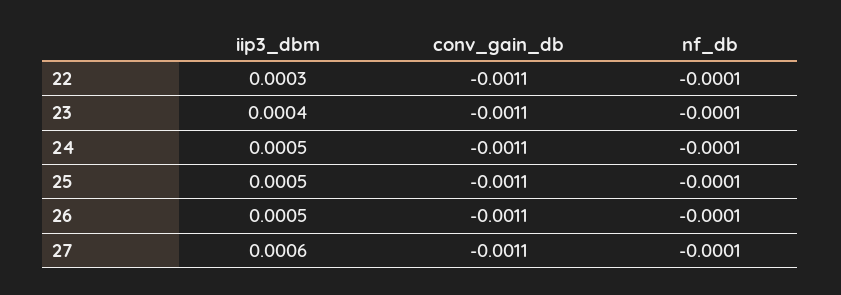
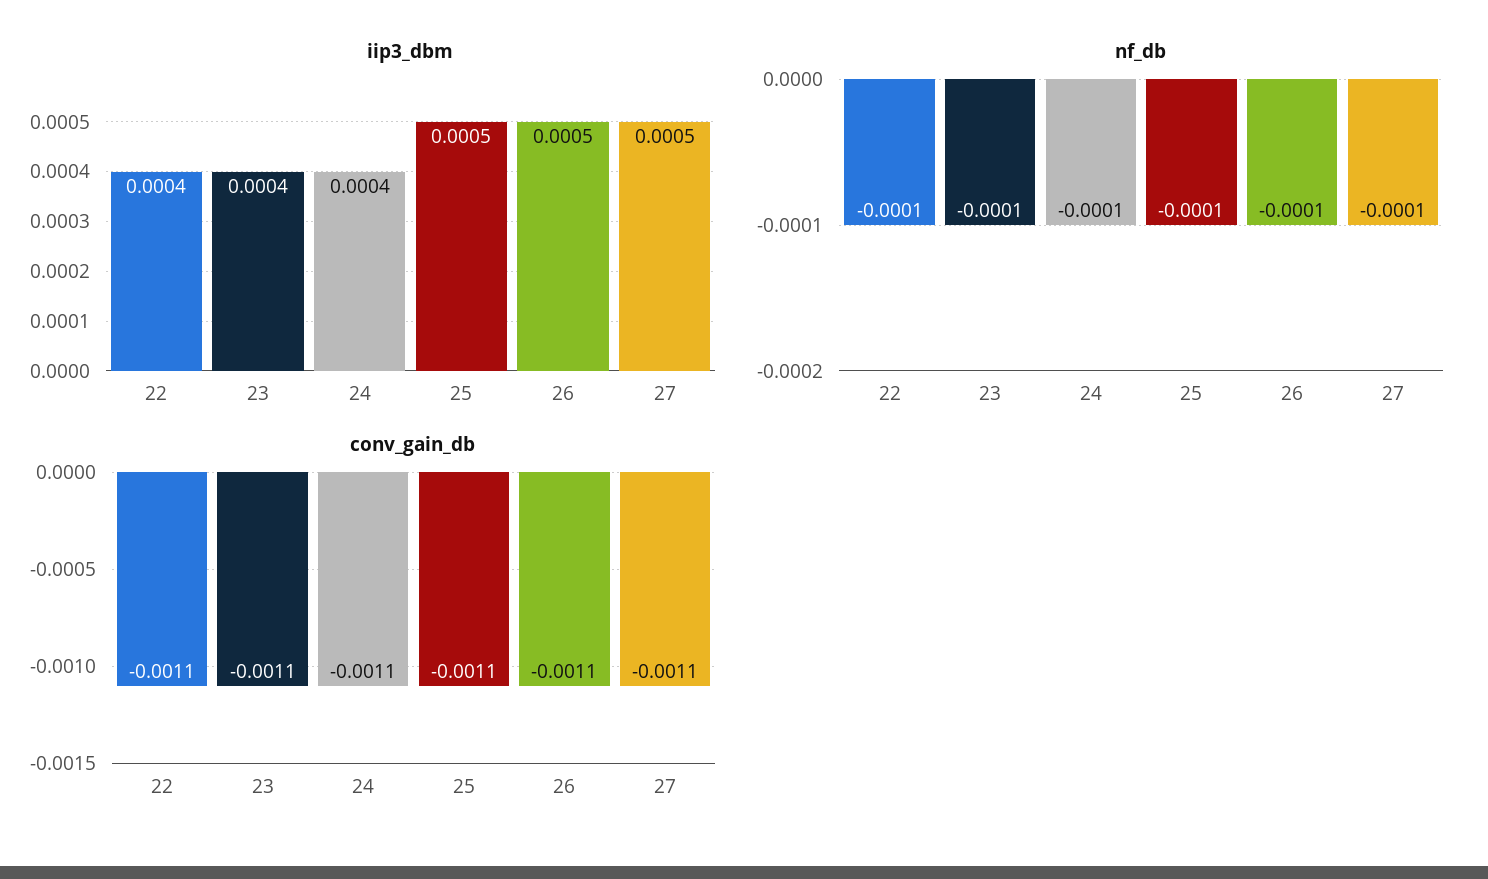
iip3_dbm, 22: 0.0003 -> 0.0004
iip3_dbm, 24: 0.0005 -> 0.0004
iip3_dbm, 27: 0.0006 -> 0.0005

